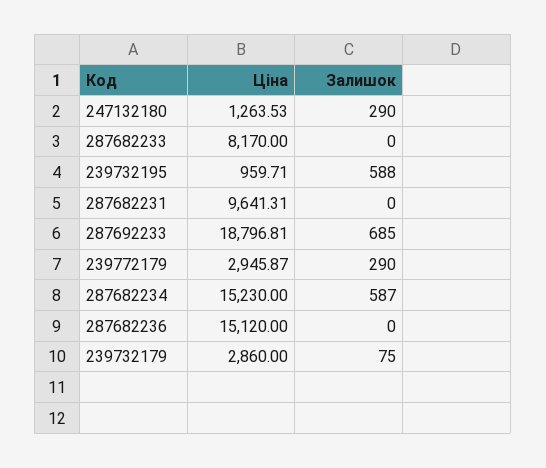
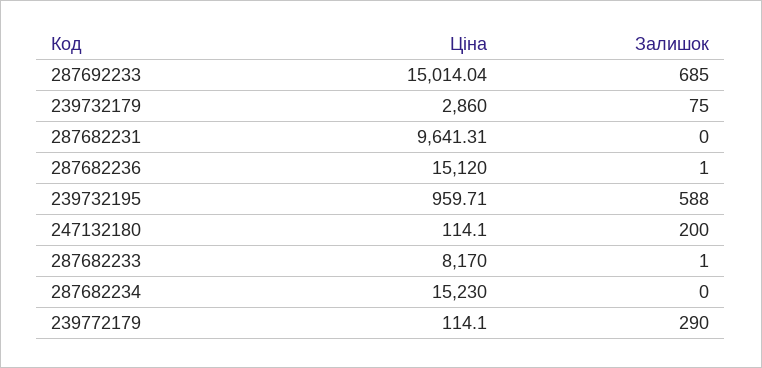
Ціна, 247132180: 1263.53 -> 114.1
Залишок, 247132180: 290 -> 200
Залишок, 287682233: 0 -> 1
Ціна, 287692233: 18796.81 -> 15014.04
Ціна, 239772179: 2945.87 -> 114.1
Залишок, 287682234: 587 -> 0
Залишок, 287682236: 0 -> 1

